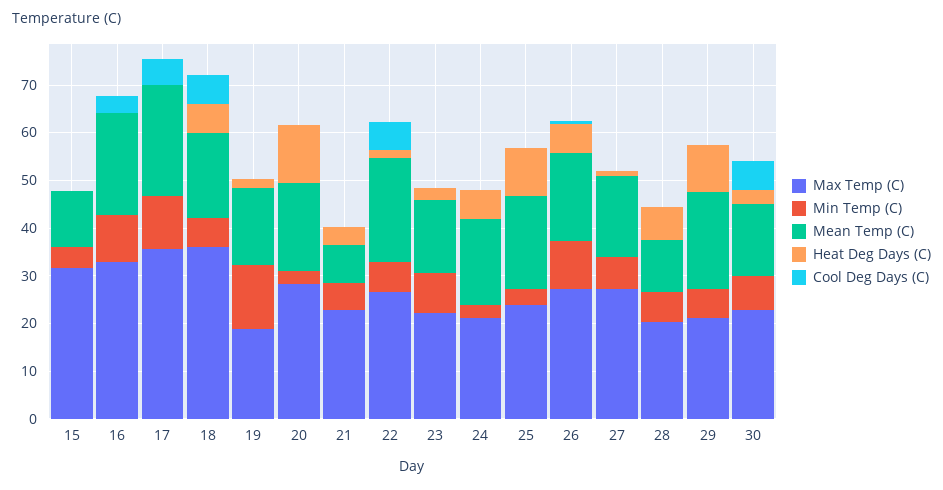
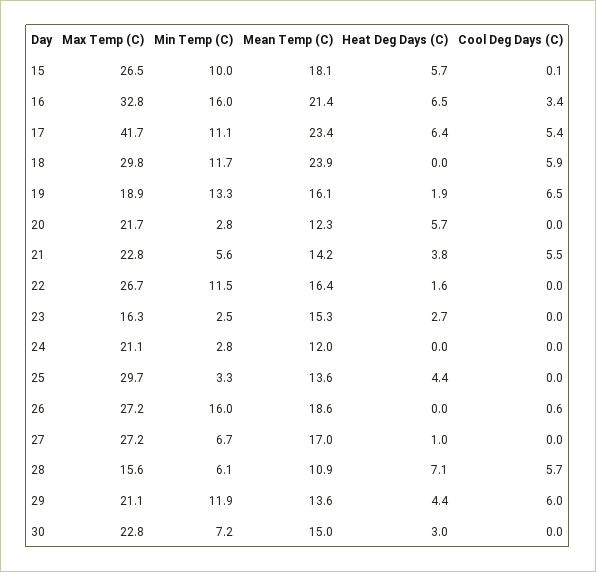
Max Temp (C), 15: 32 -> 26.5
Min Temp (C), 15: 4 -> 10
Mean Temp (C), 15: 12 -> 18.1
Heat Deg Days (C), 15: 0 -> 5.7
Min Temp (C), 16: 10 -> 16
Heat Deg Days (C), 16: 0 -> 6.5
Max Temp (C), 17: 36 -> 41.7
Heat Deg Days (C), 17: 0 -> 6.4
Max Temp (C), 18: 36 -> 29.8
Min Temp (C), 18: 6 -> 11.7
Mean Temp (C), 18: 18 -> 23.9
Heat Deg Days (C), 18: 6 -> 0
Cool Deg Days (C), 19: 0 -> 6.5
Max Temp (C), 20: 28 -> 21.7
Mean Temp (C), 20: 18 -> 12.3
Heat Deg Days (C), 20: 12 -> 5.7
Mean Temp (C), 21: 8 -> 14.2
Cool Deg Days (C), 21: 0 -> 5.5
Min Temp (C), 22: 6 -> 11.5
Mean Temp (C), 22: 22 -> 16.4
Cool Deg Days (C), 22: 6 -> 0
Max Temp (C), 23: 22 -> 16.3
Min Temp (C), 23: 8 -> 2.5
Mean Temp (C), 24: 18 -> 12
Heat Deg Days (C), 24: 6 -> 0
Max Temp (C), 25: 24 -> 29.7
Mean Temp (C), 25: 20 -> 13.6
Heat Deg Days (C), 25: 10 -> 4.4
Min Temp (C), 26: 10 -> 16
Heat Deg Days (C), 26: 6 -> 0
Max Temp (C), 28: 20 -> 15.6
Cool Deg Days (C), 28: 0 -> 5.7
Min Temp (C), 29: 6 -> 11.9
Mean Temp (C), 29: 20 -> 13.6
Heat Deg Days (C), 29: 10 -> 4.4
Cool Deg Days (C), 29: 0 -> 6
Cool Deg Days (C), 30: 6 -> 0

